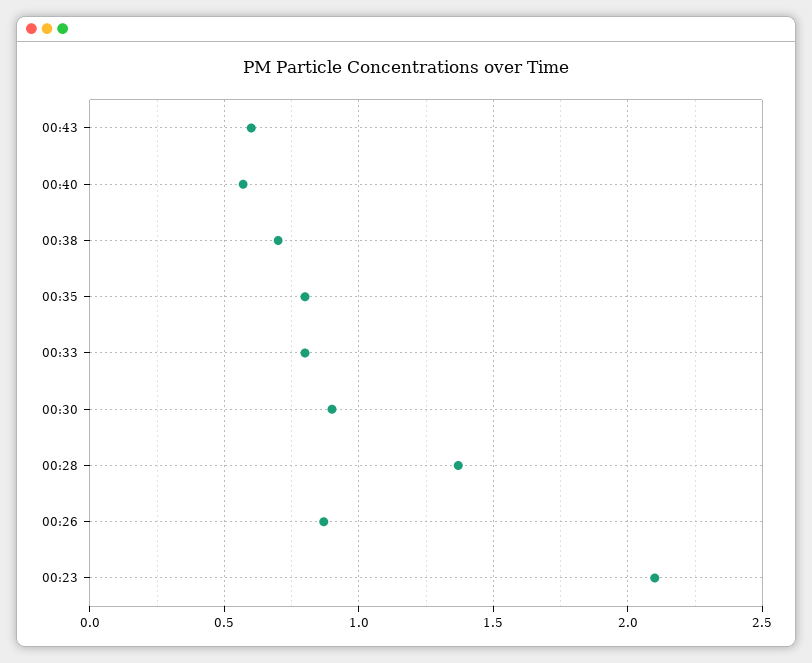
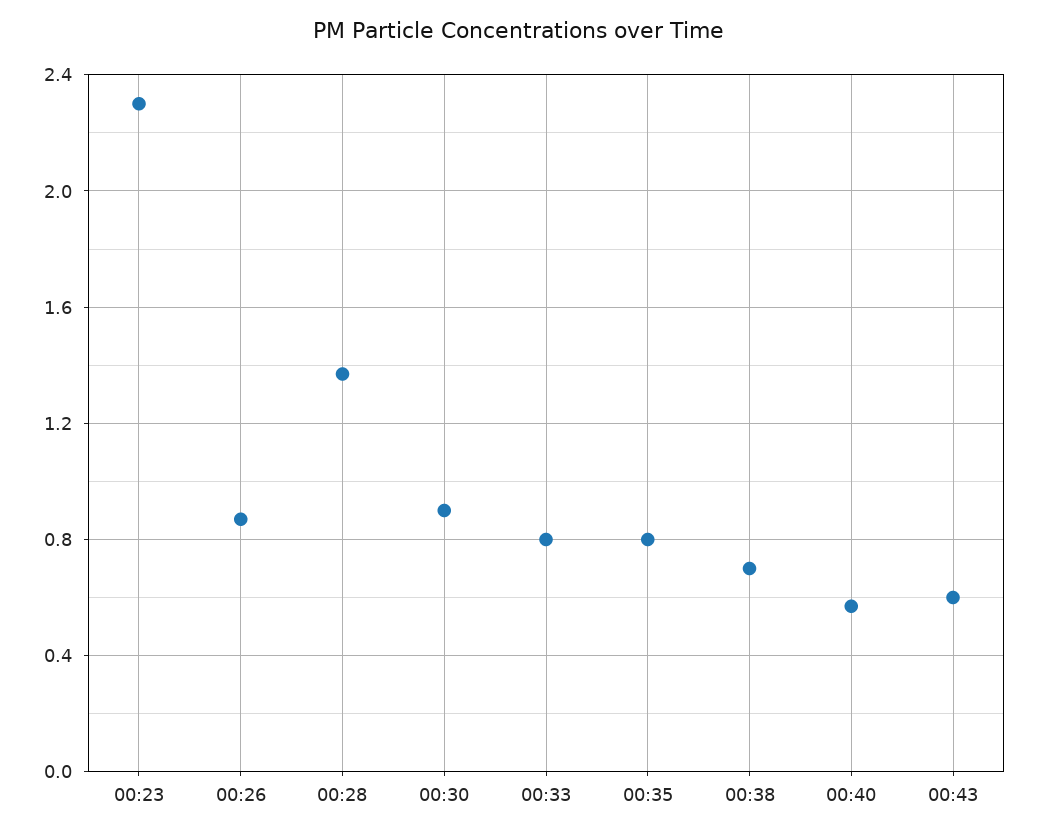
00:23: 2.1 -> 2.3

